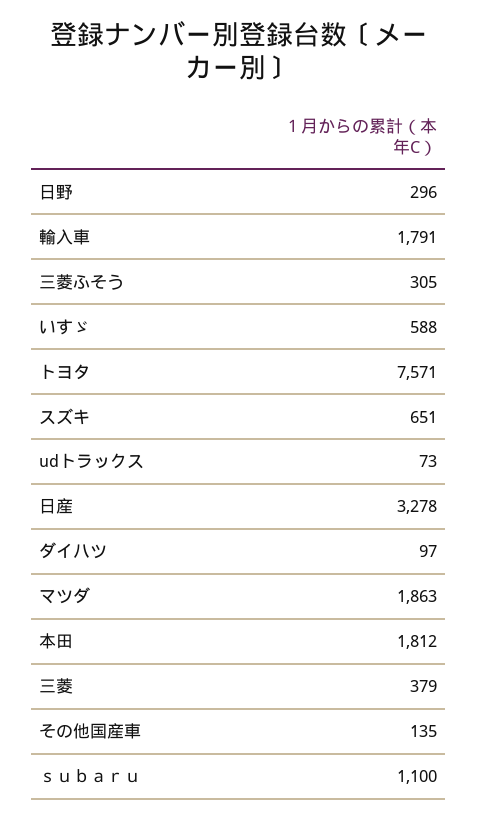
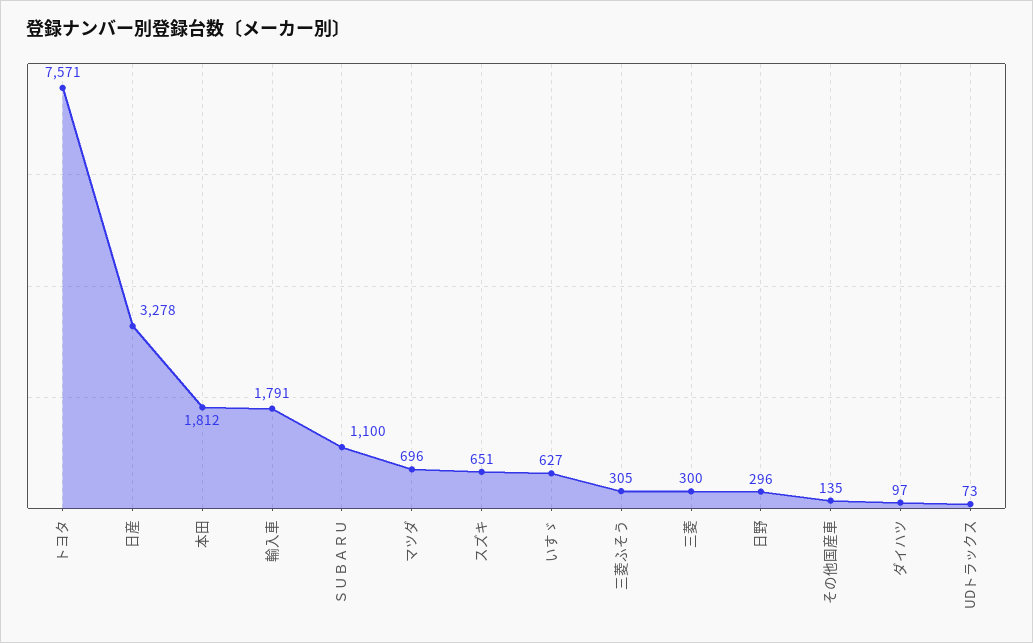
いすゞ: 588 -> 627
マツダ: 1863 -> 696
三菱: 379 -> 300

